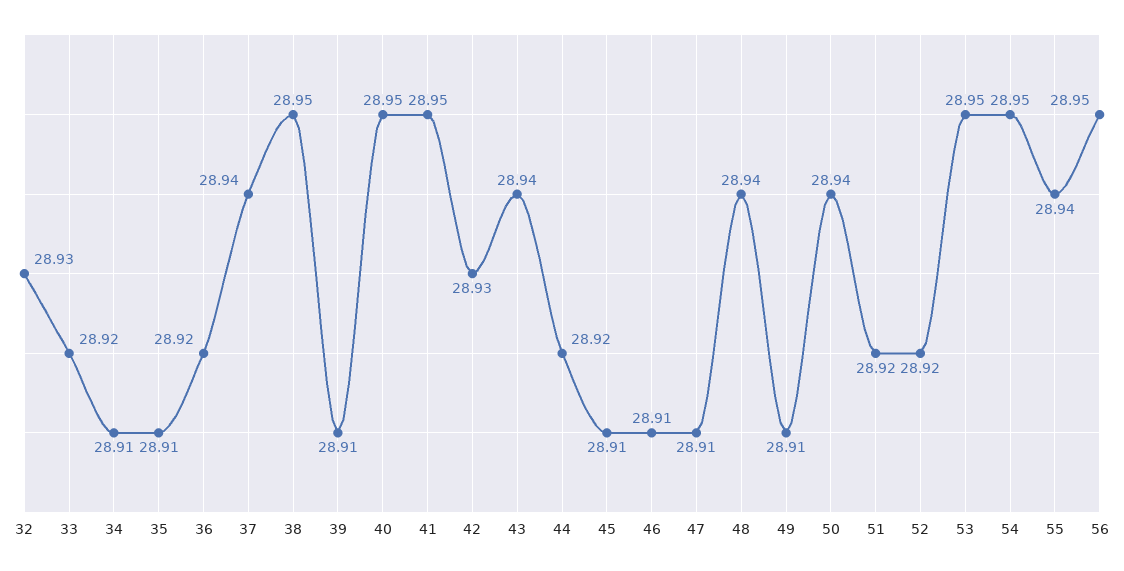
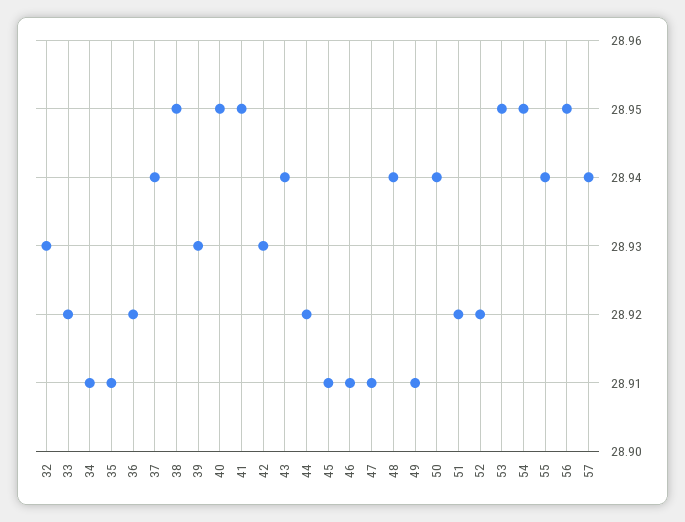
39: 28.91 -> 28.93
57: none -> 28.94

